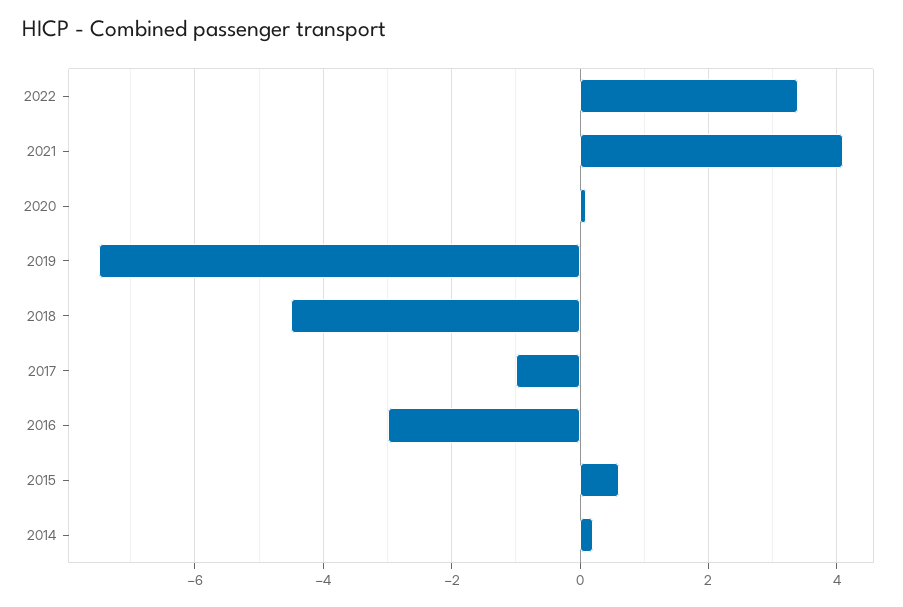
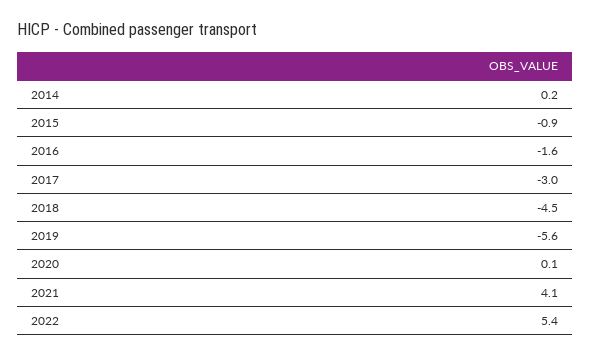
2022: 3.5 -> 5.4
2019: -7.5 -> -5.6
2017: -1 -> -3
2016: -3 -> -1.6
2015: 0.5 -> -0.9

